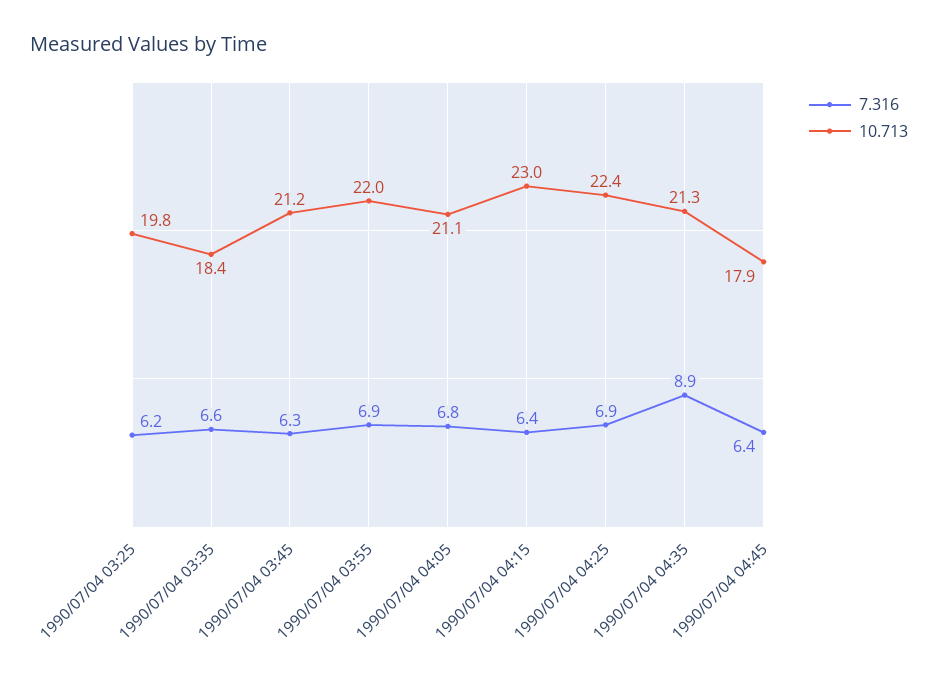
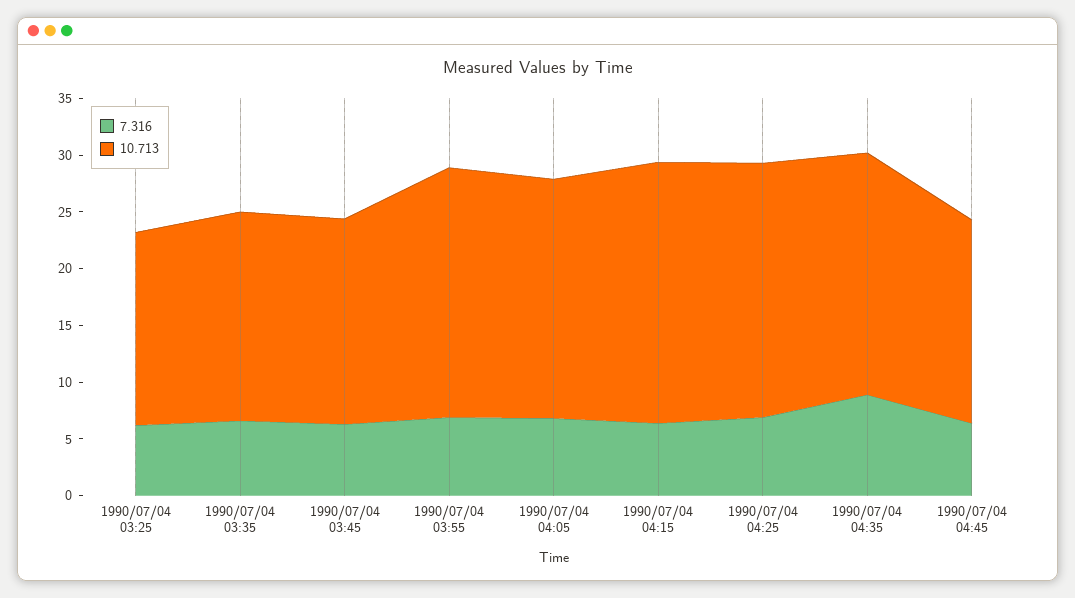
10.713, 1990/07/04 03:25: 19.8 -> 17
10.713, 1990/07/04 03:45: 21.2 -> 18

